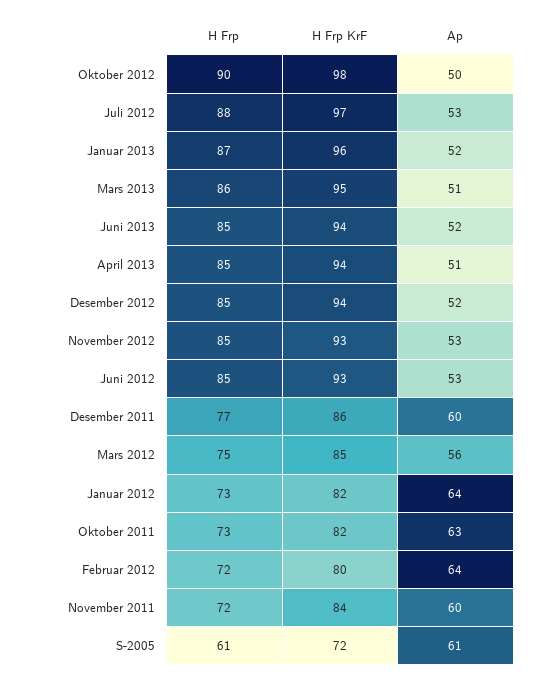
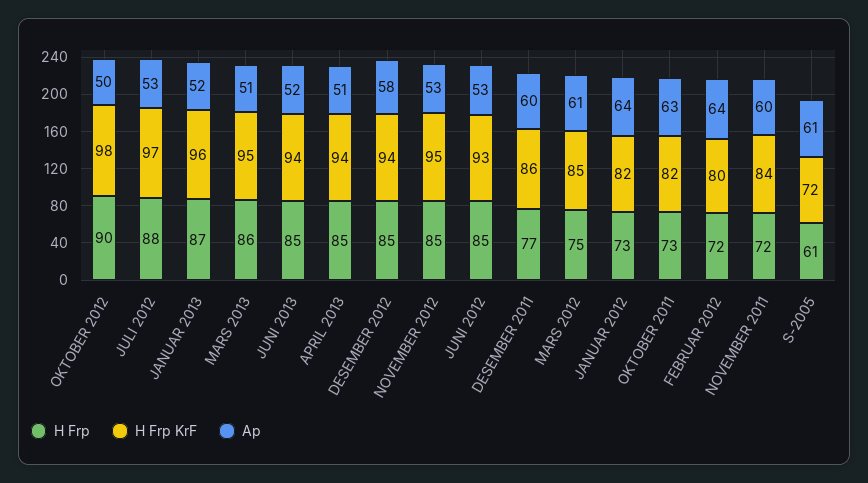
Ap, Desember 2012: 52 -> 58
H Frp KrF, November 2012: 93 -> 95
Ap, Mars 2012: 56 -> 61

